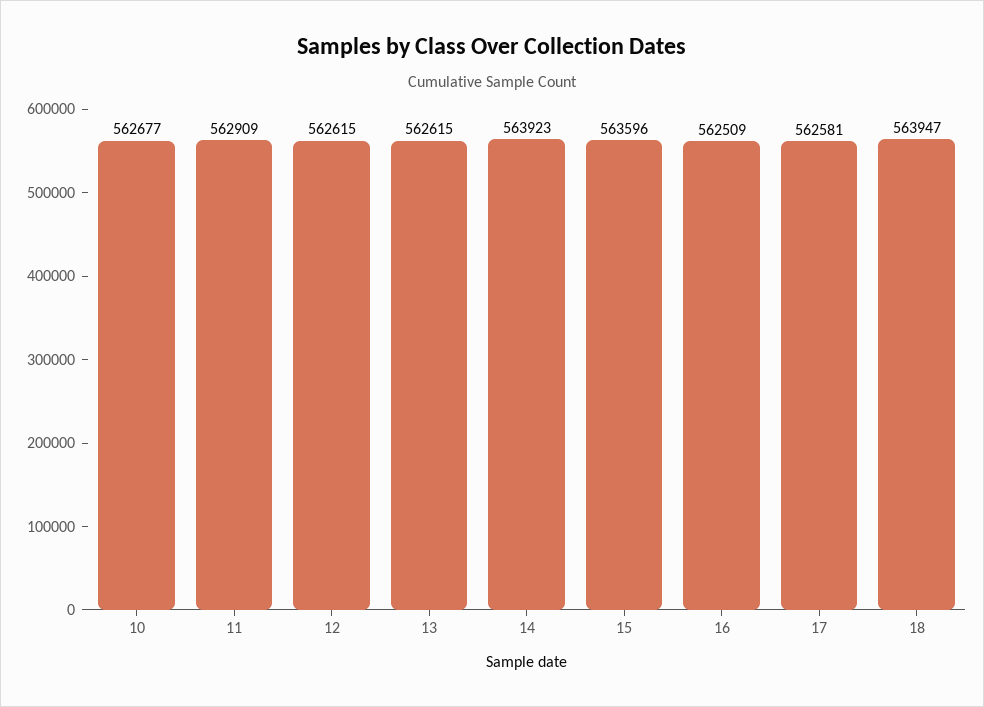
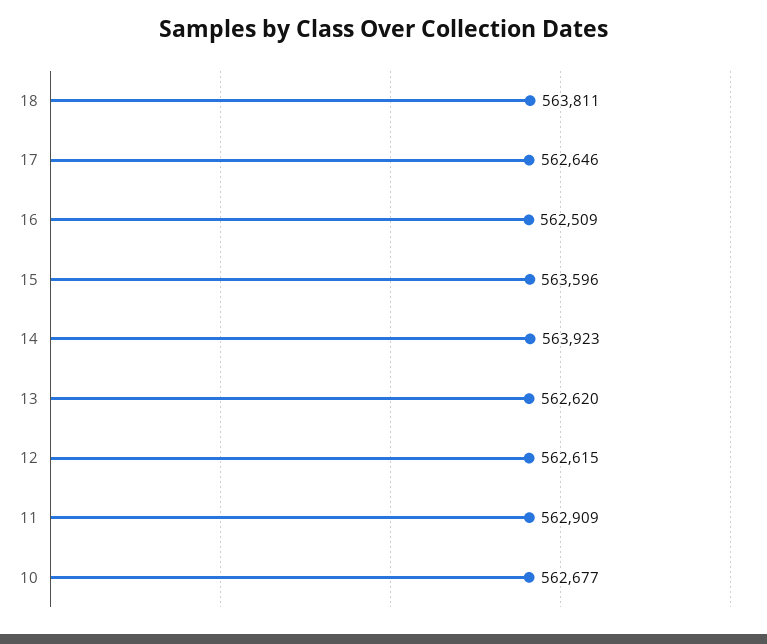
13: 562615 -> 562620
17: 562581 -> 562646
18: 563947 -> 563811

